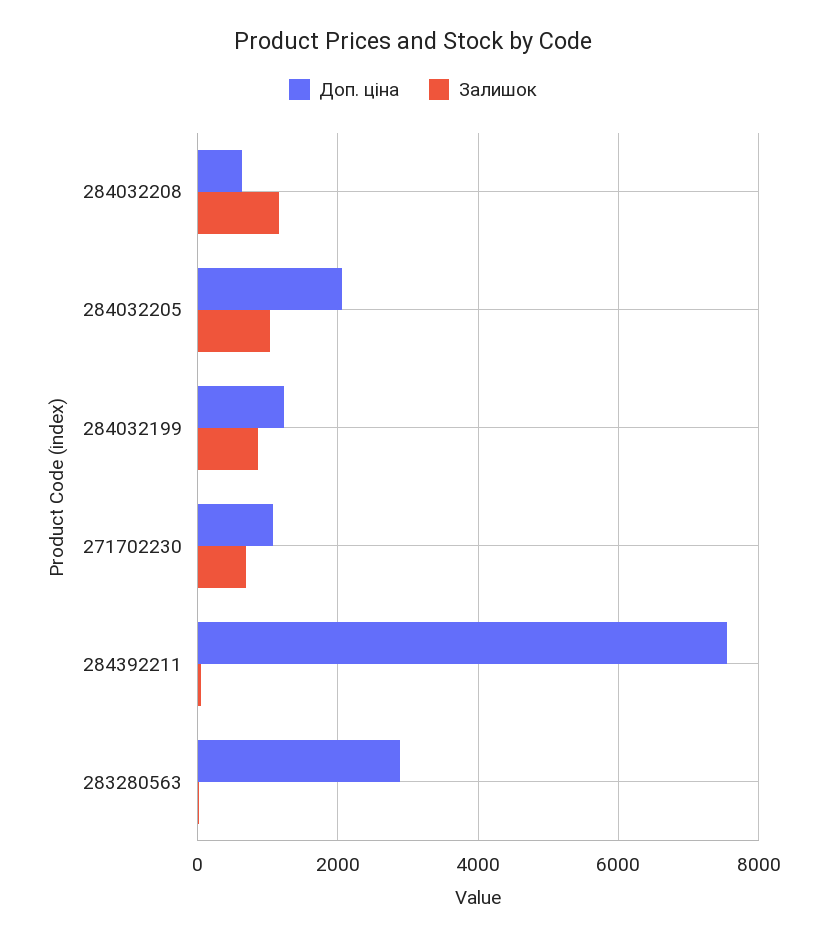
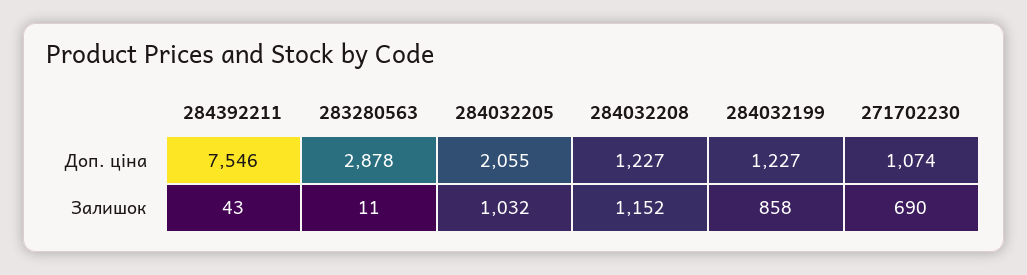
Доп. ціна, 284032208: 600 -> 1227

